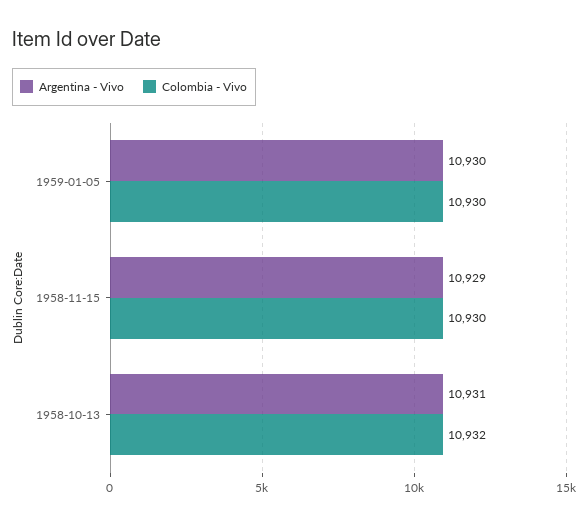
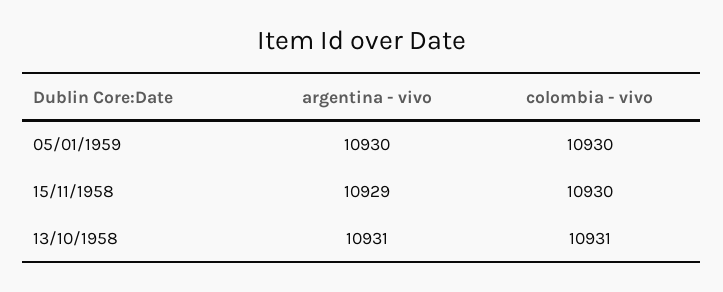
Colombia - Vivo, 1958-10-13: 10932 -> 10931

